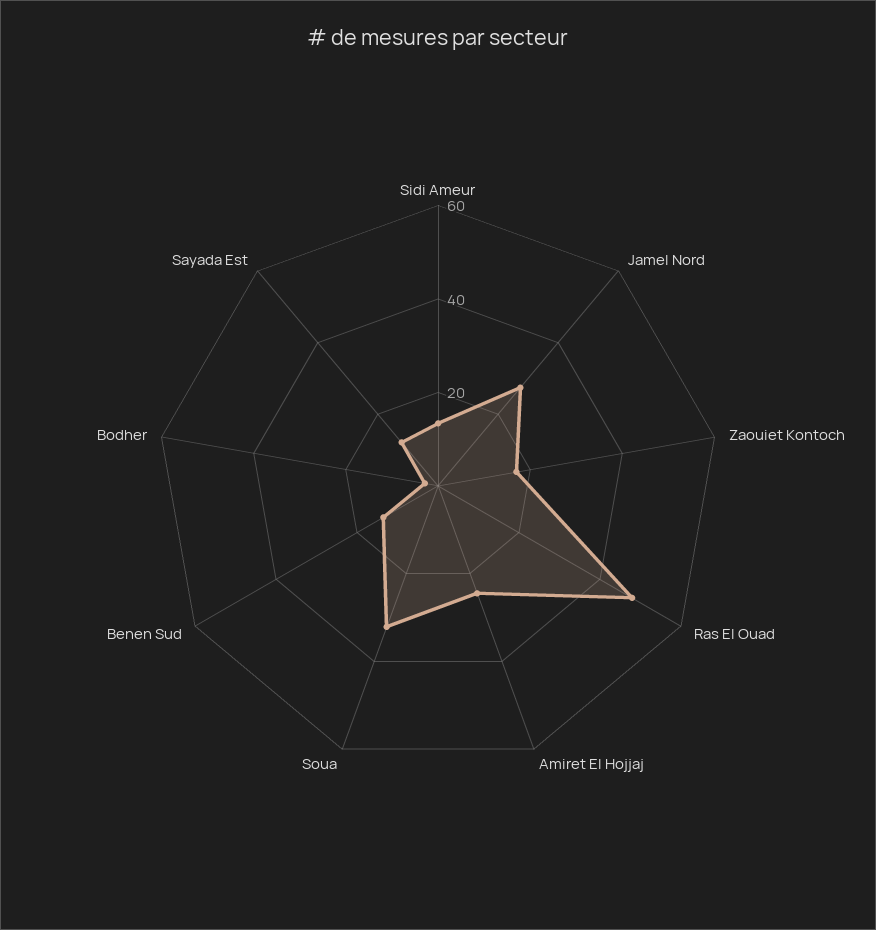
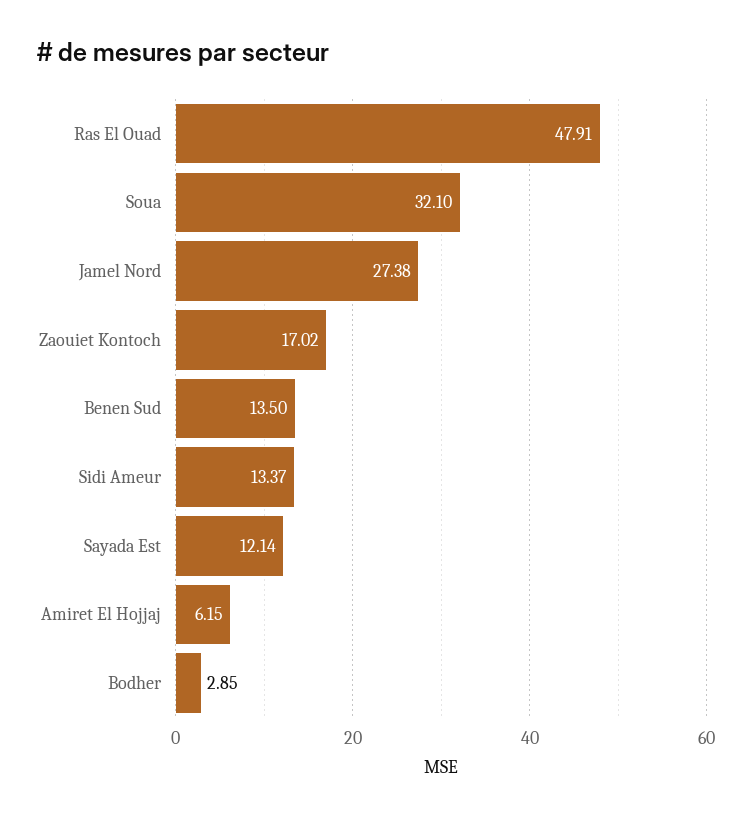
Amiret El Hojjaj: 25 -> 6.15

